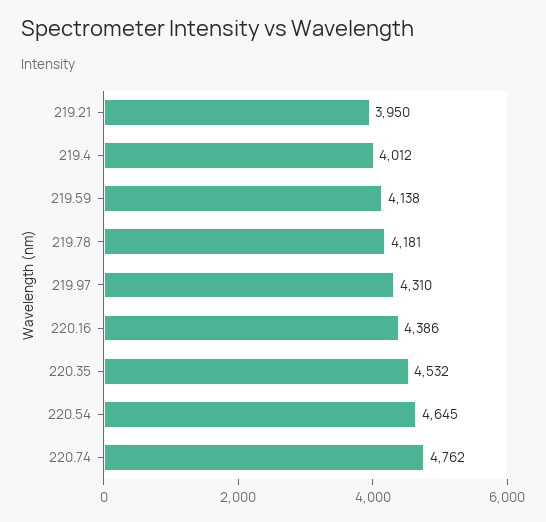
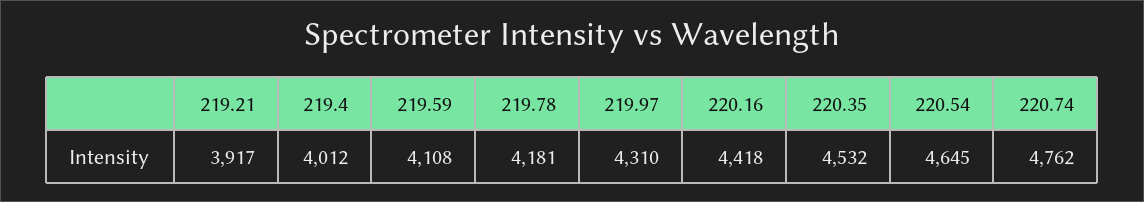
219.21: 3950 -> 3917
219.59: 4138 -> 4108
220.16: 4386 -> 4418

